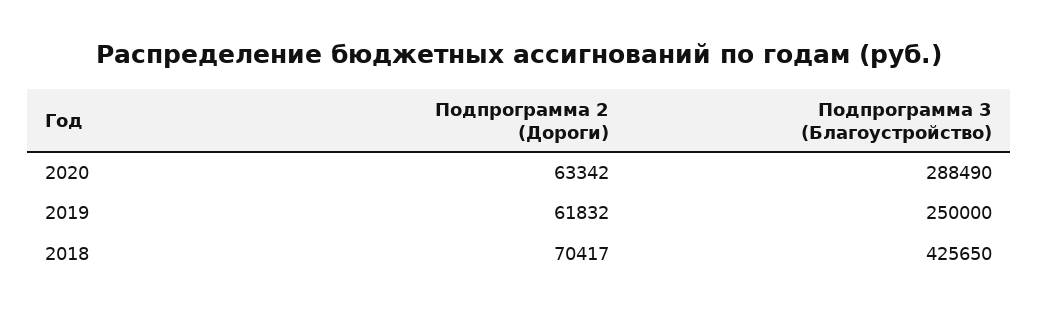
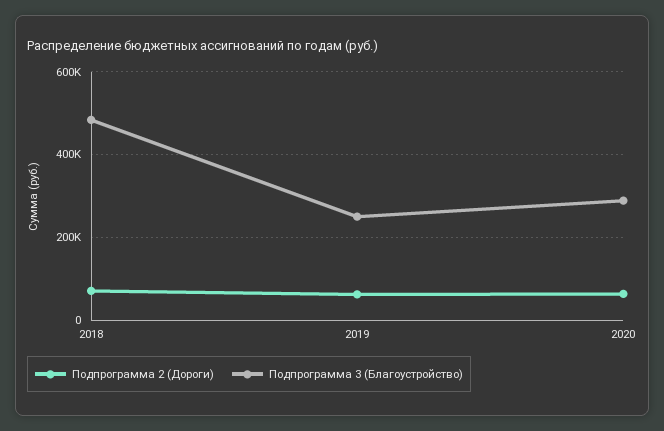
Подпрограмма 3 (Благоустройство), 2018: 425650 -> 480000

